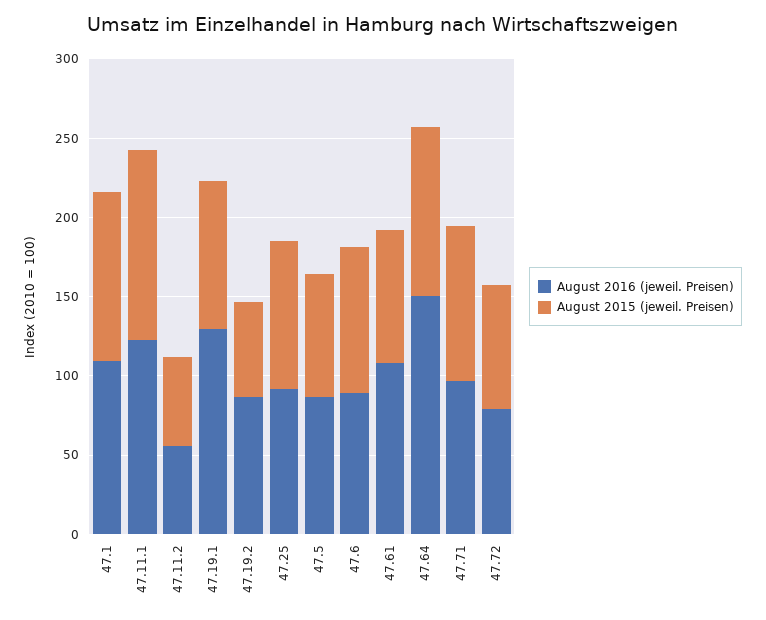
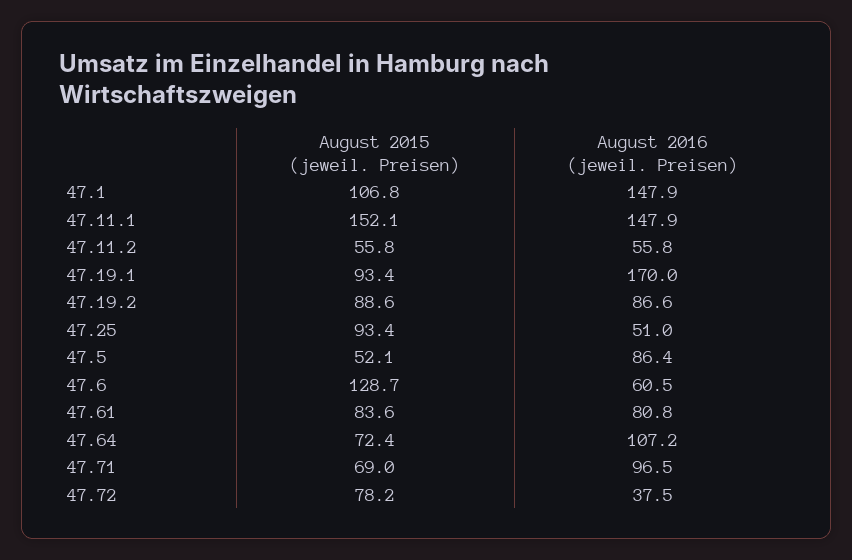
August 2016 (jeweil. Preisen), 47.1: 110 -> 147.9
August 2016 (jeweil. Preisen), 47.11.1: 120 -> 147.9
August 2015 (jeweil. Preisen), 47.11.1: 120 -> 152.1
August 2016 (jeweil. Preisen), 47.19.1: 130 -> 170
August 2015 (jeweil. Preisen), 47.19.2: 60 -> 88.6
August 2016 (jeweil. Preisen), 47.25: 90 -> 51
August 2015 (jeweil. Preisen), 47.5: 80 -> 52.1
August 2016 (jeweil. Preisen), 47.6: 90 -> 60.5
August 2015 (jeweil. Preisen), 47.6: 90 -> 128.7
August 2016 (jeweil. Preisen), 47.61: 110 -> 80.8
August 2016 (jeweil. Preisen), 47.64: 150 -> 107.2
August 2015 (jeweil. Preisen), 47.64: 110 -> 72.4
August 2015 (jeweil. Preisen), 47.71: 100 -> 69
August 2016 (jeweil. Preisen), 47.72: 80 -> 37.5

